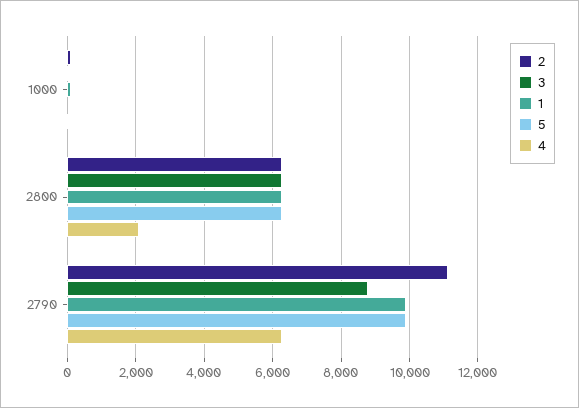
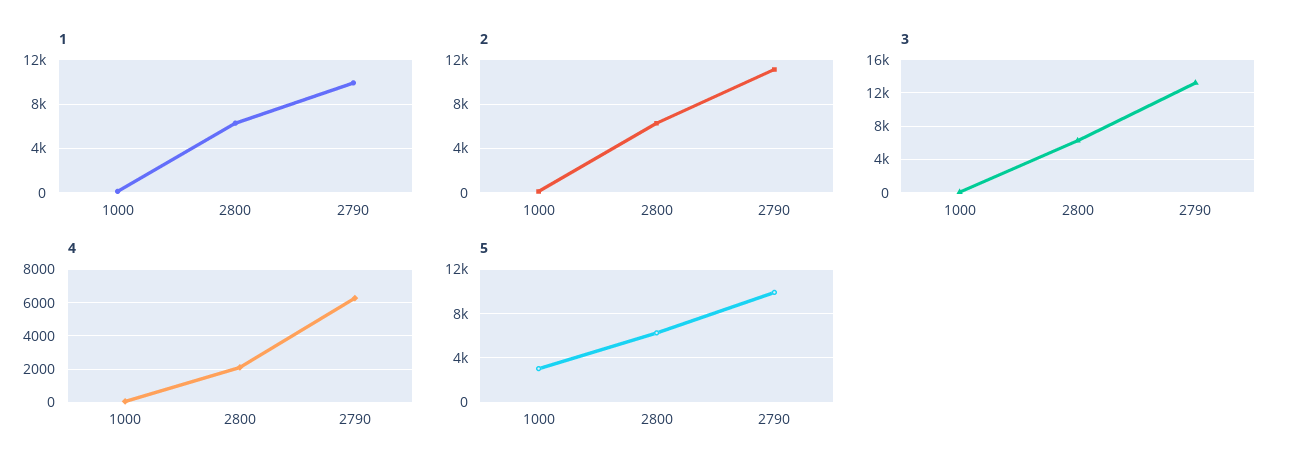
5, 1000: 0 -> 3000
3, 2790: 8800 -> 13000

